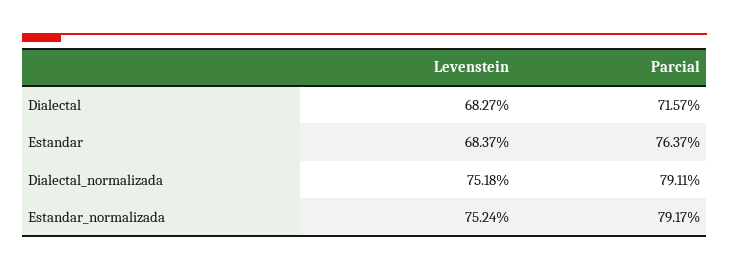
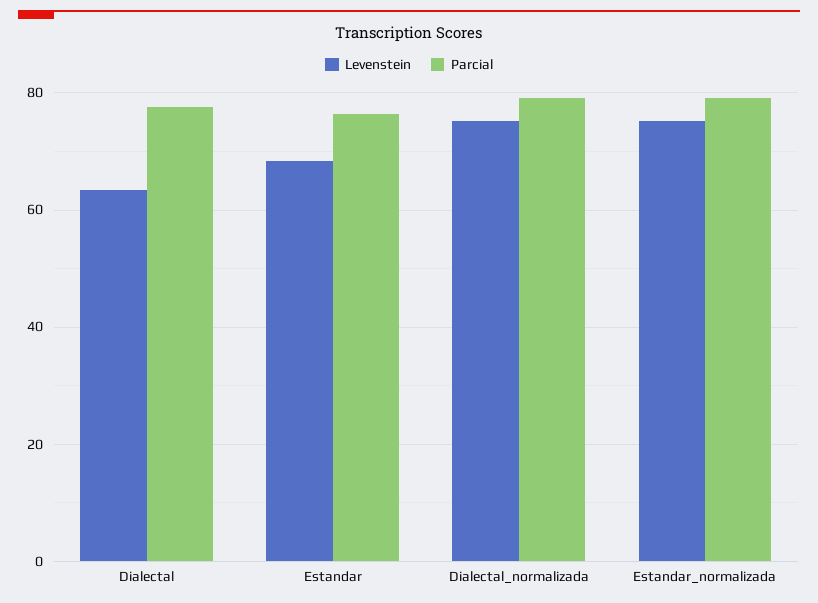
Levenstein, Dialectal: 68.27 -> 64
Parcial, Dialectal: 71.57 -> 78

